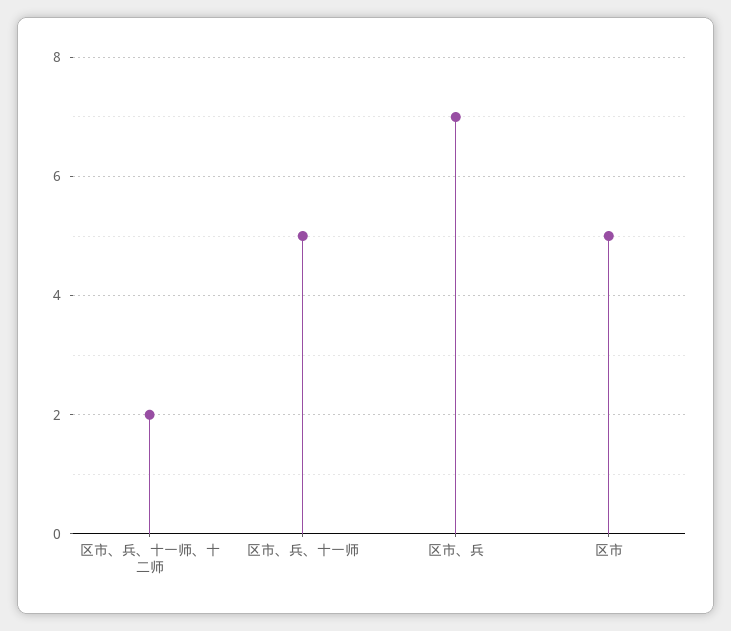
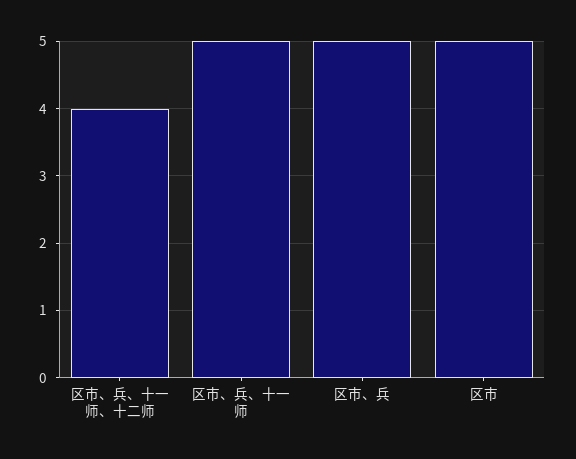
区市、兵、十一师、十二师: 2 -> 4
区市、兵: 7 -> 5

